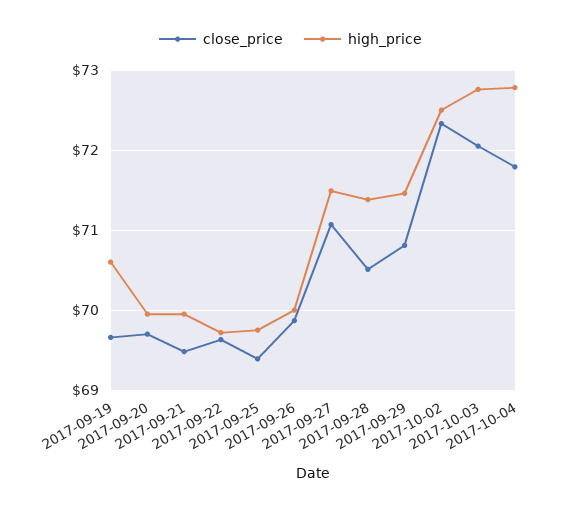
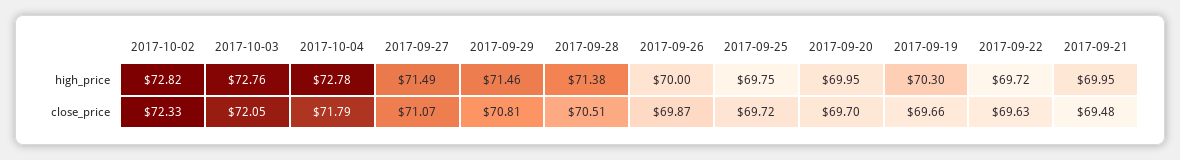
high_price, 2017-09-19: 70.6 -> 70.3
close_price, 2017-09-25: 69.4 -> 69.72
high_price, 2017-10-02: 72.5 -> 72.82

